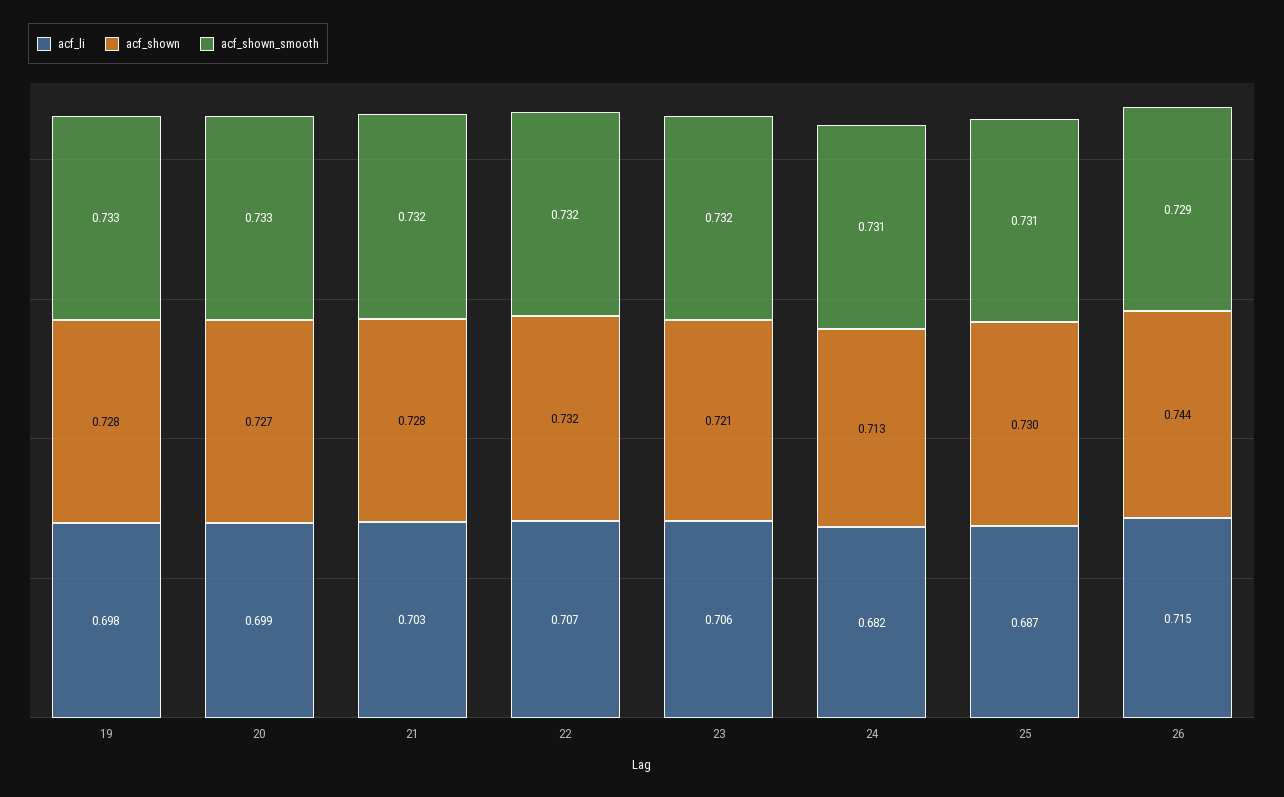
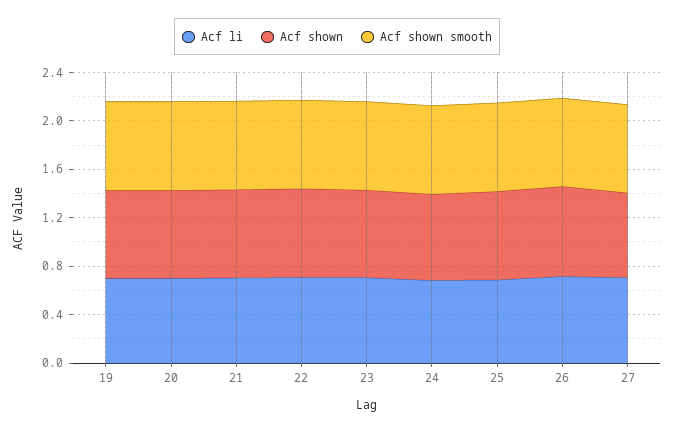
acf_li, 27: none -> 0.7
acf_shown, 27: none -> 0.7
acf_shown_smooth, 27: none -> 0.7

